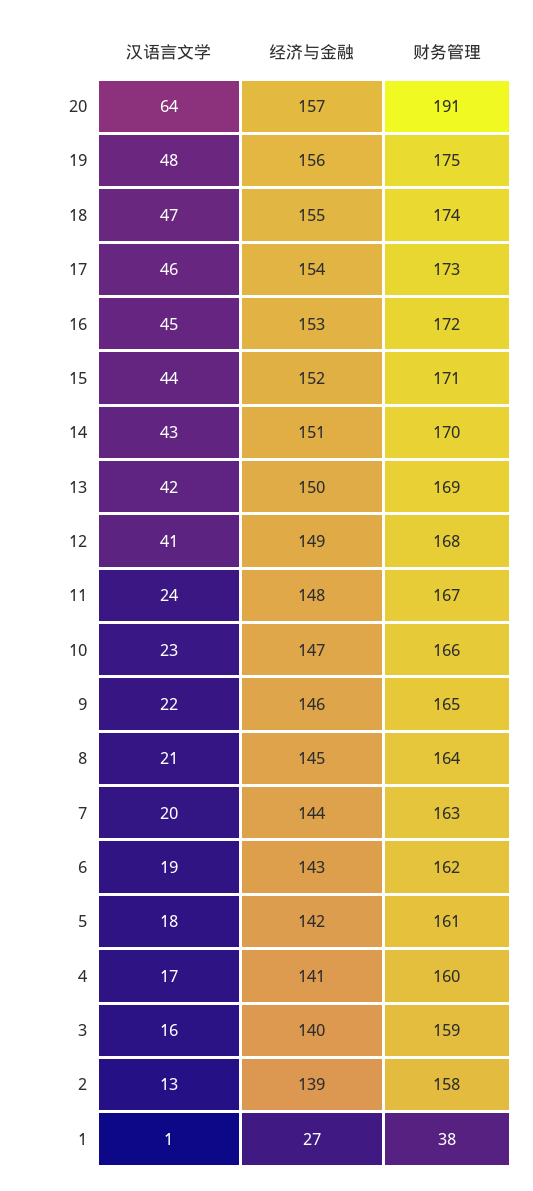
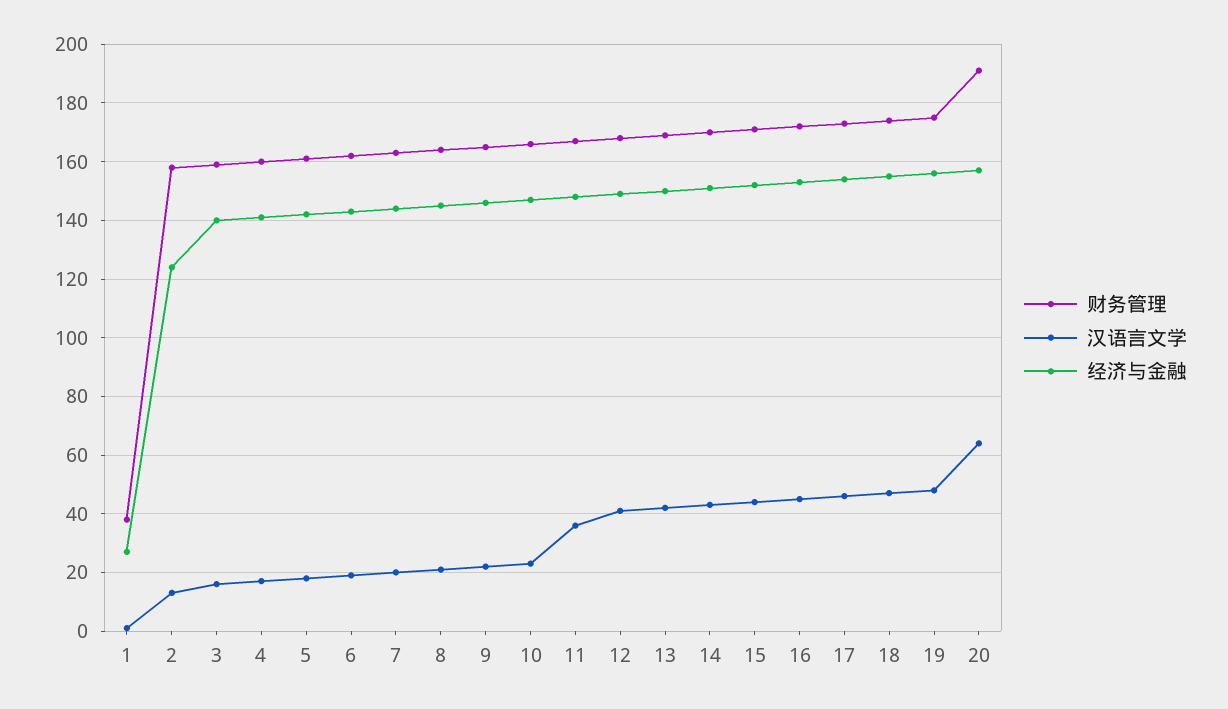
汉语言文学, 11: 24 -> 35
经济与金融, 2: 139 -> 125

